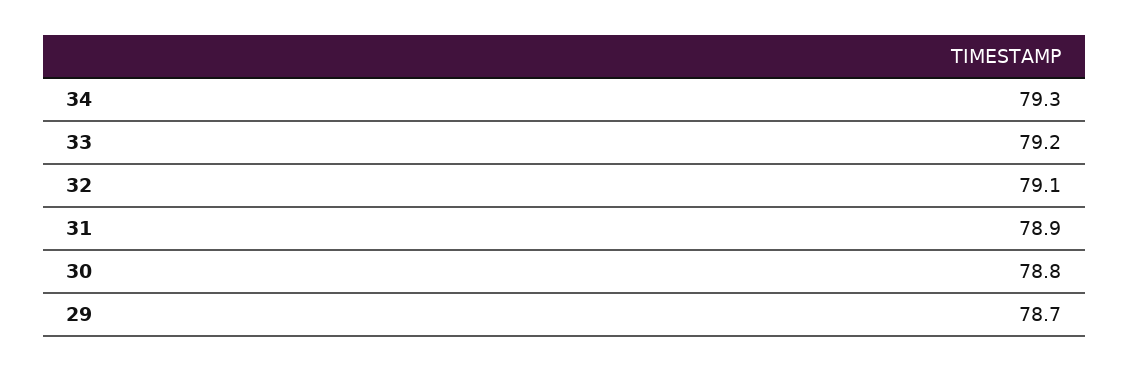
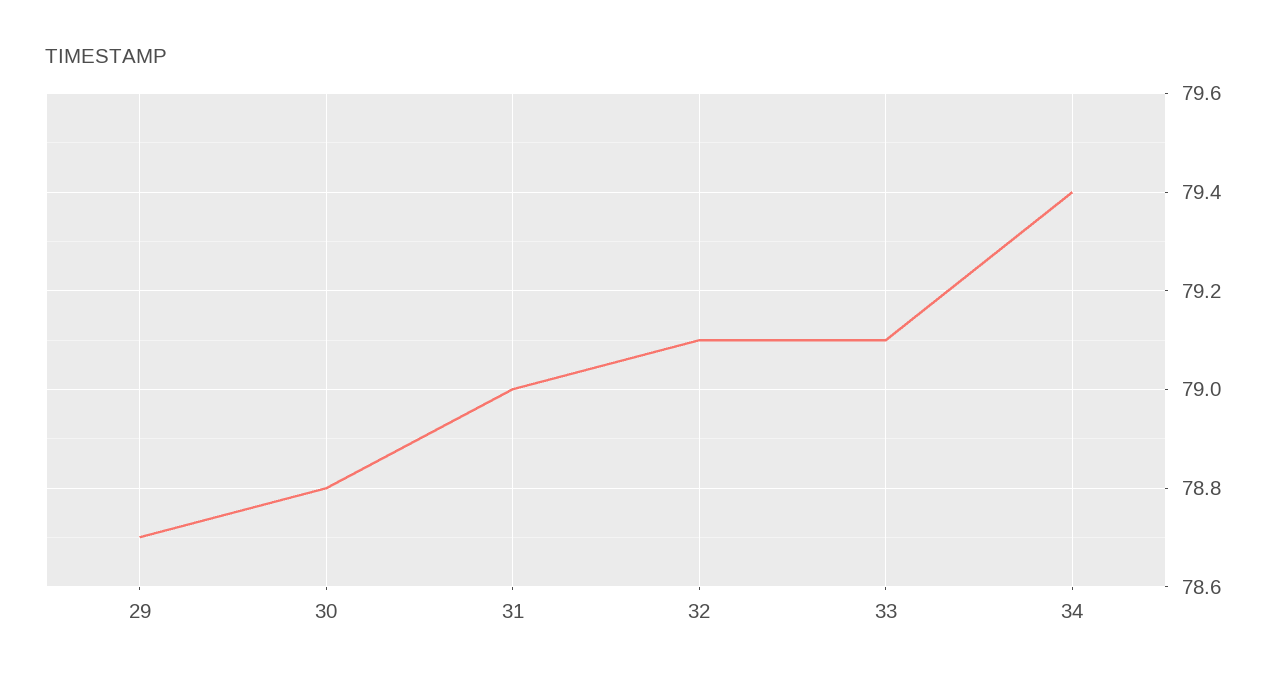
34: 79.3 -> 79.4
33: 79.2 -> 79.1
31: 78.9 -> 79

